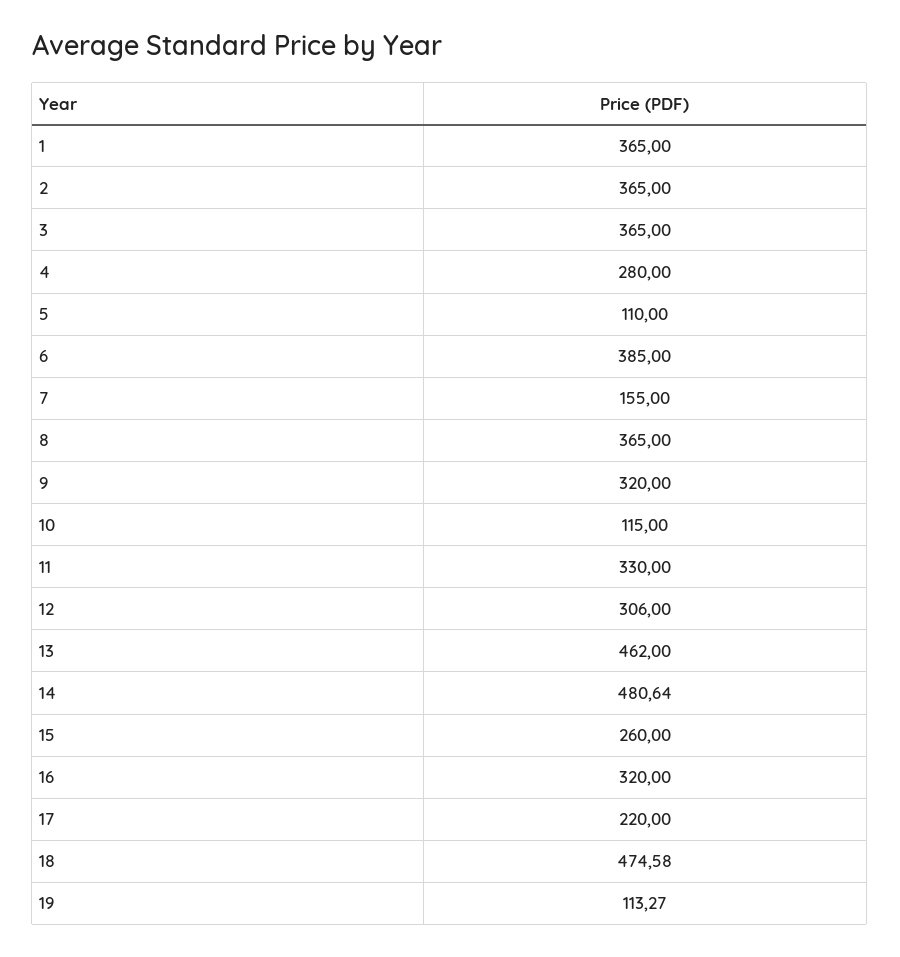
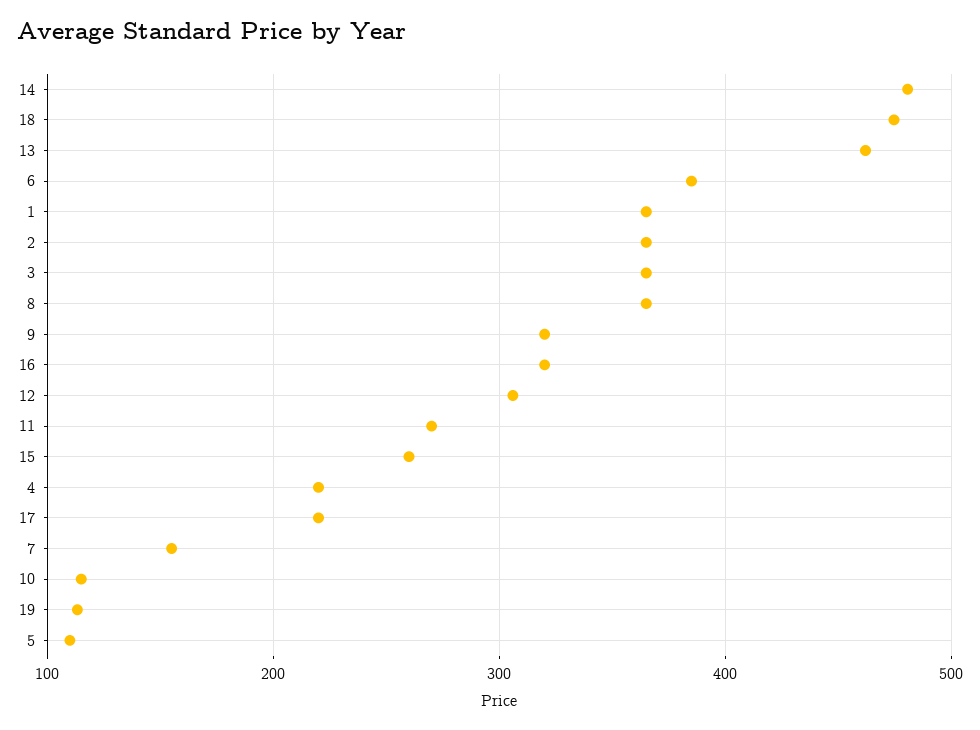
4: 280 -> 220
11: 330 -> 270

